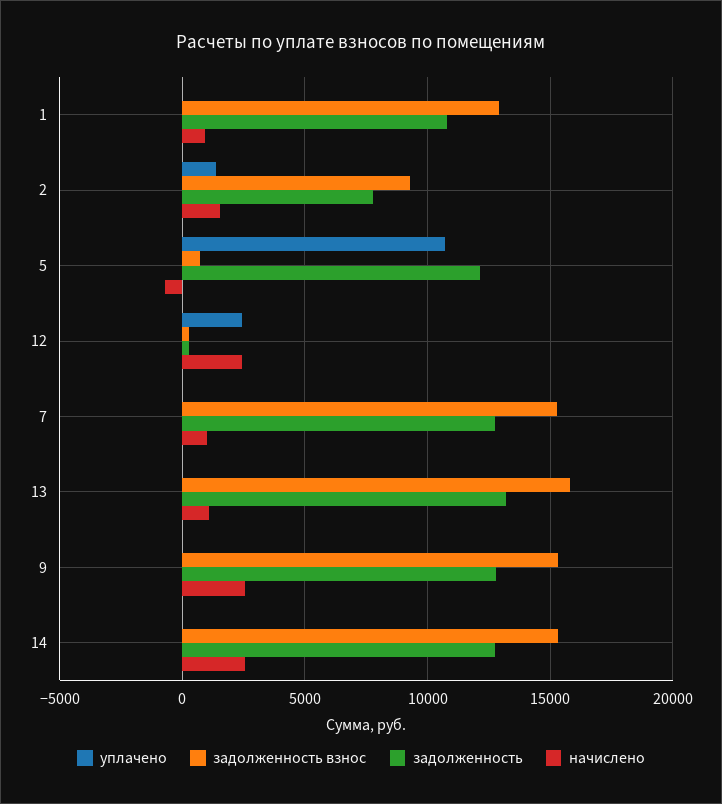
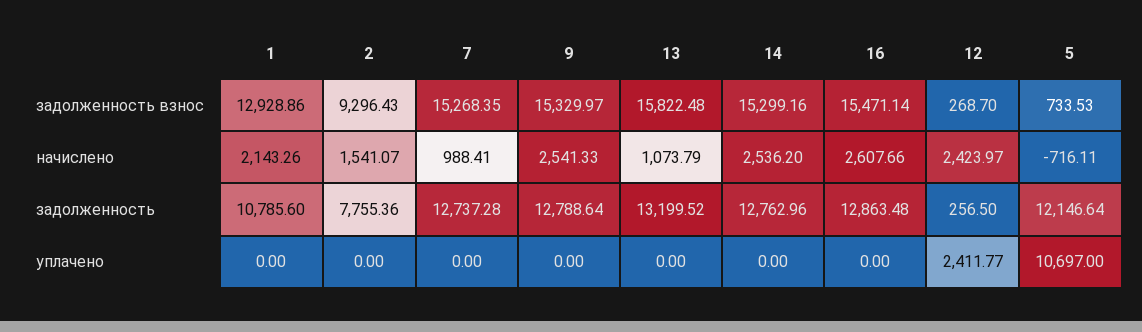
начислено, 1: 1000 -> 2143.26
уплачено, 2: 1500 -> 0
задолженность взнос, 16: none -> 15471.14
начислено, 16: none -> 2607.66
задолженность, 16: none -> 12863.48
уплачено, 16: none -> 0

